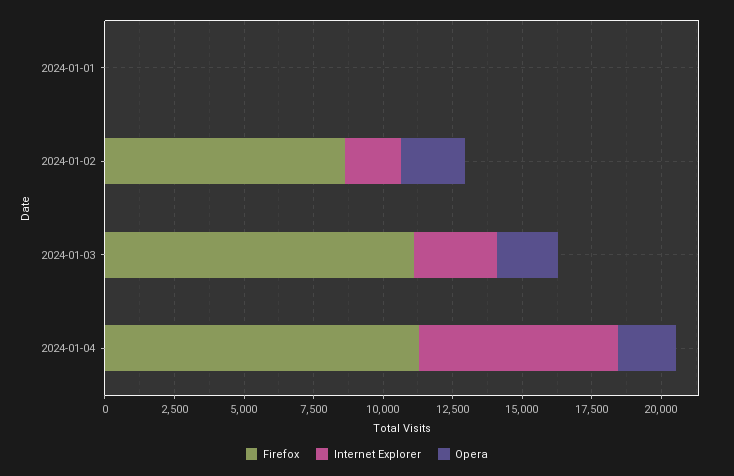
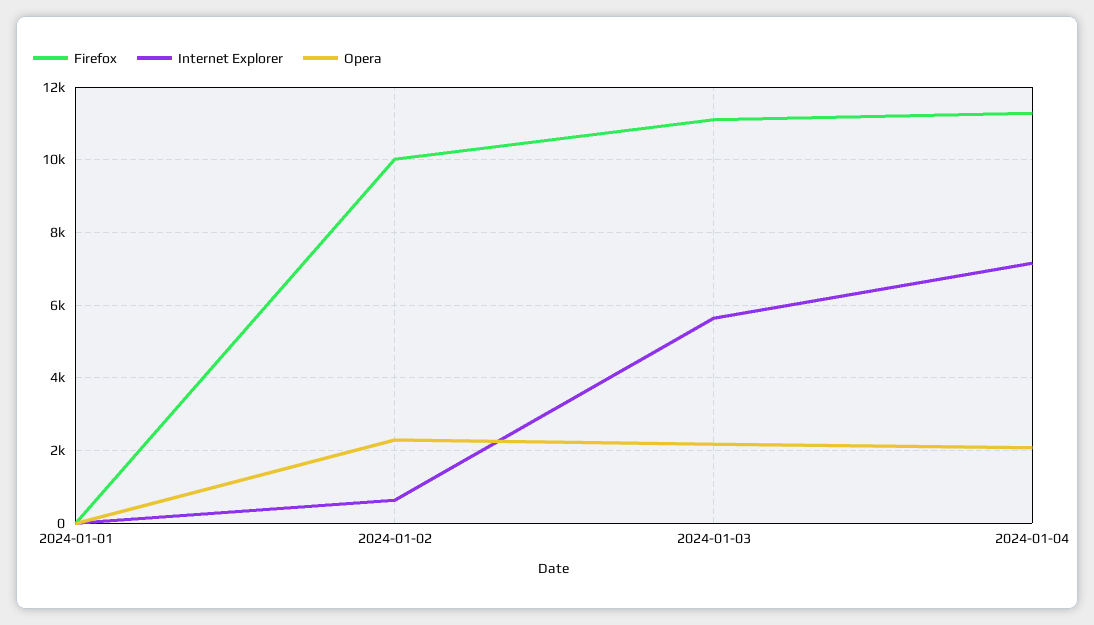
Firefox, 2024-01-02: 8500 -> 10000
Internet Explorer, 2024-01-02: 2000 -> 600
Internet Explorer, 2024-01-03: 3000 -> 5600

